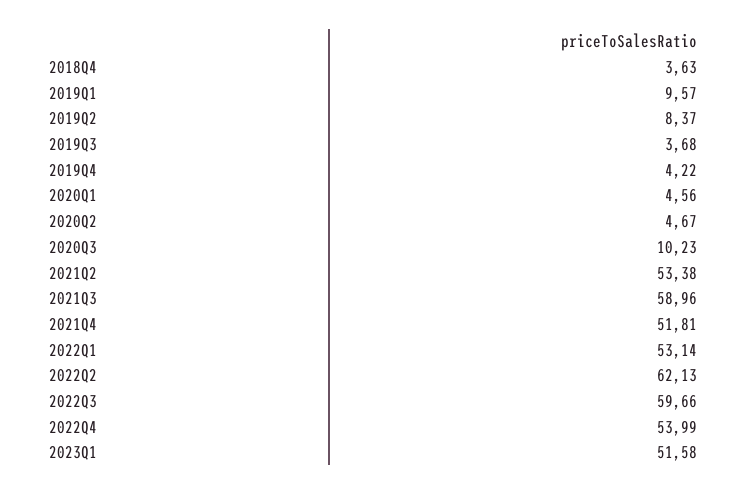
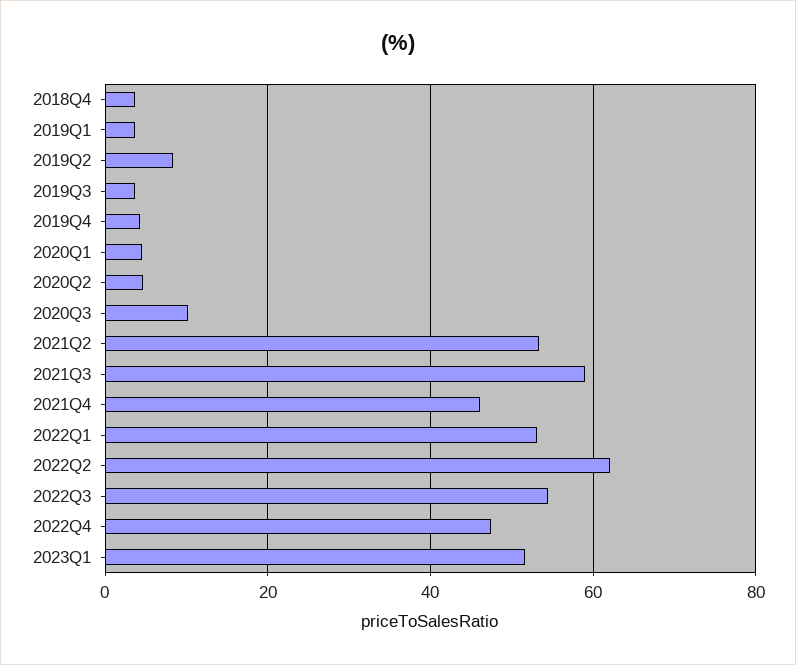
2019Q1: 9.57 -> 4
2021Q4: 51.81 -> 46
2022Q3: 59.66 -> 54
2022Q4: 53.99 -> 48

